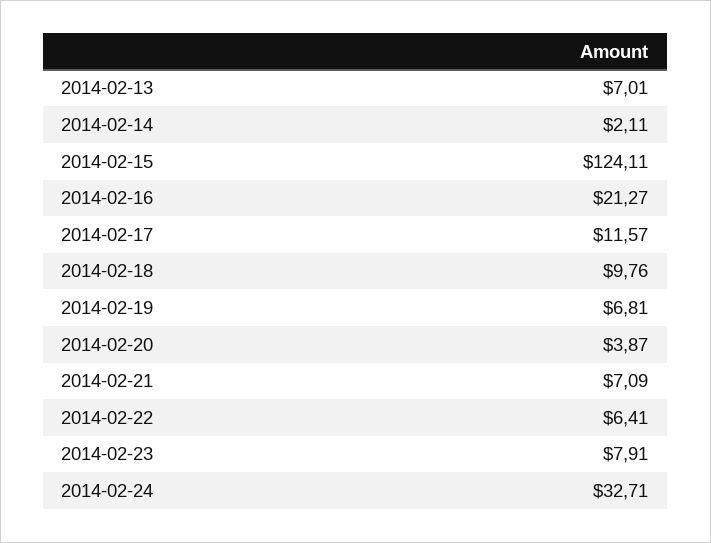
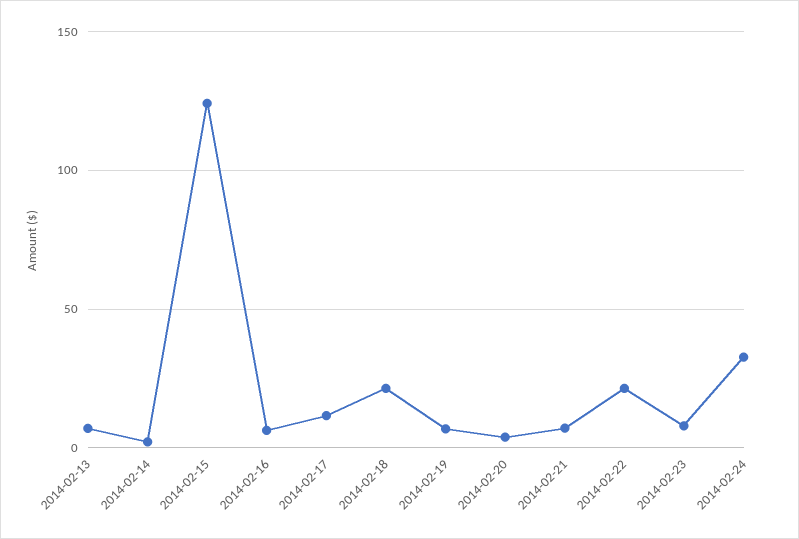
2014-02-16: 21.27 -> 5
2014-02-18: 9.76 -> 20
2014-02-22: 6.41 -> 20

